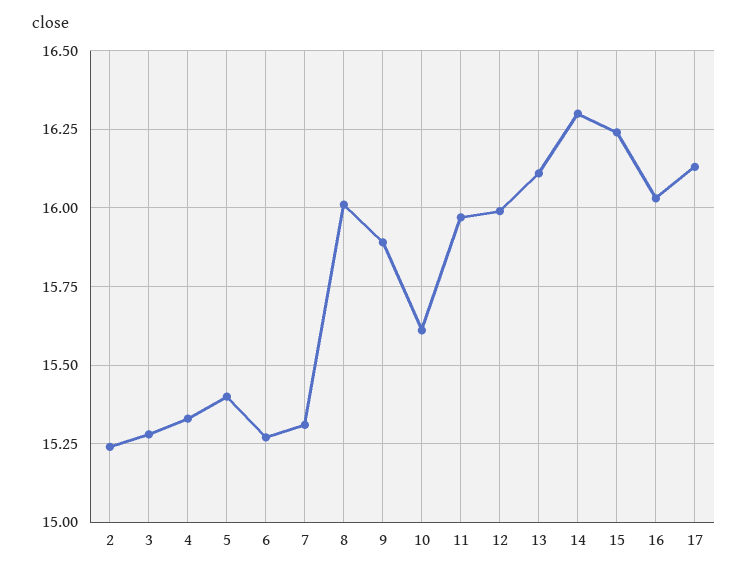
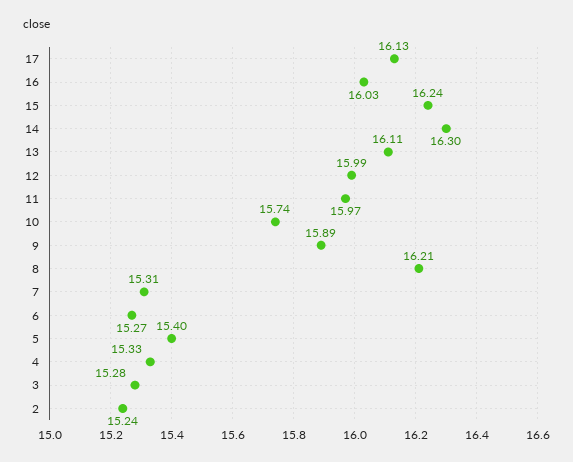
8: 16 -> 16.21
10: 15.6 -> 15.74

